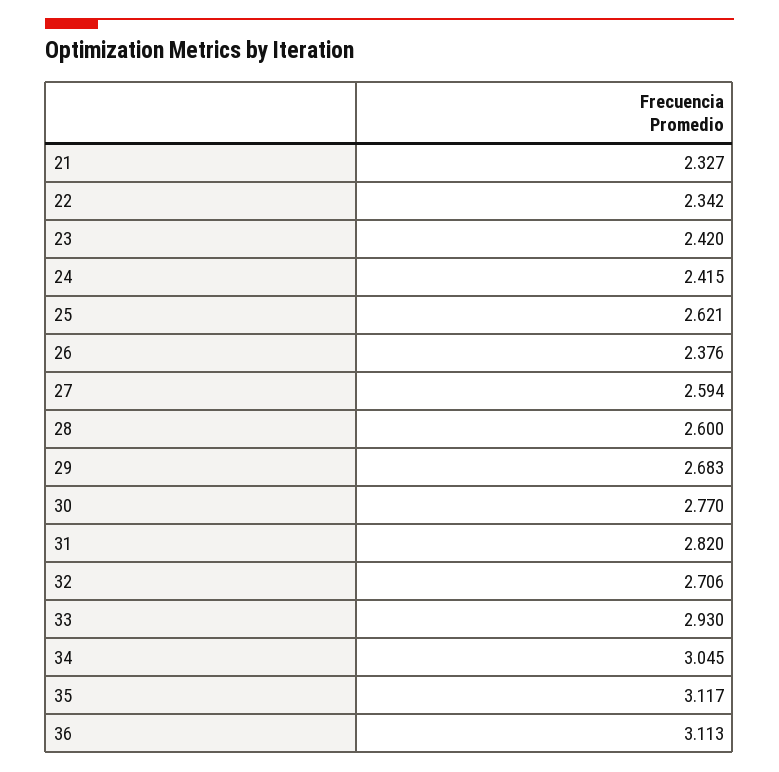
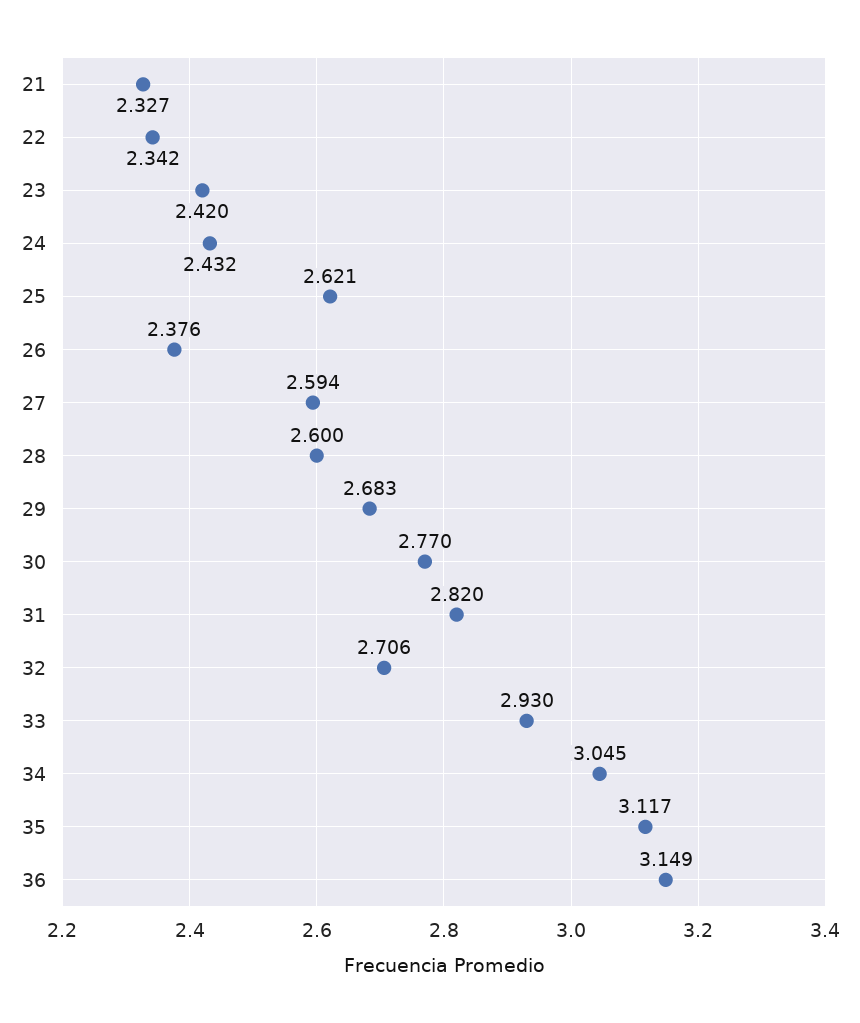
24: 2.415 -> 2.432
36: 3.113 -> 3.149

